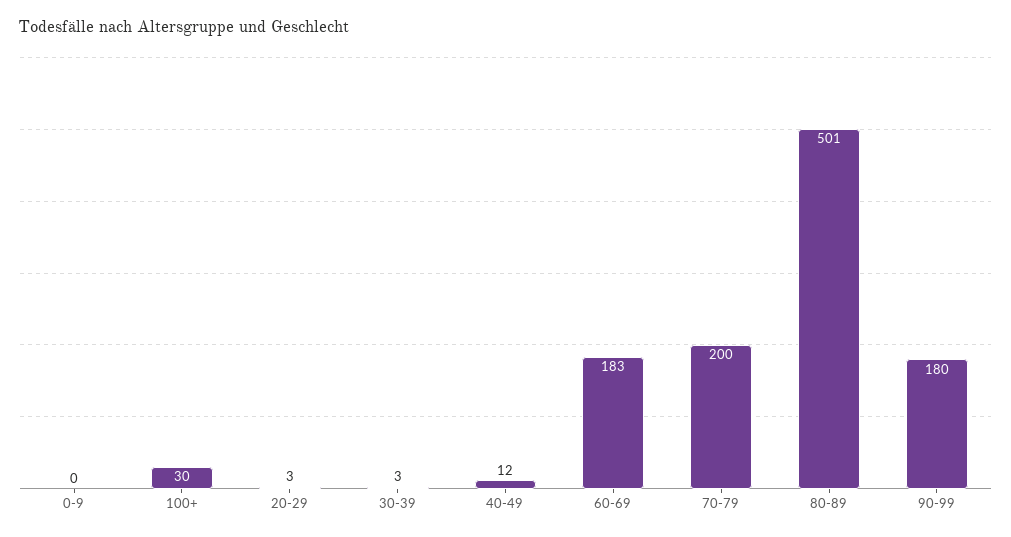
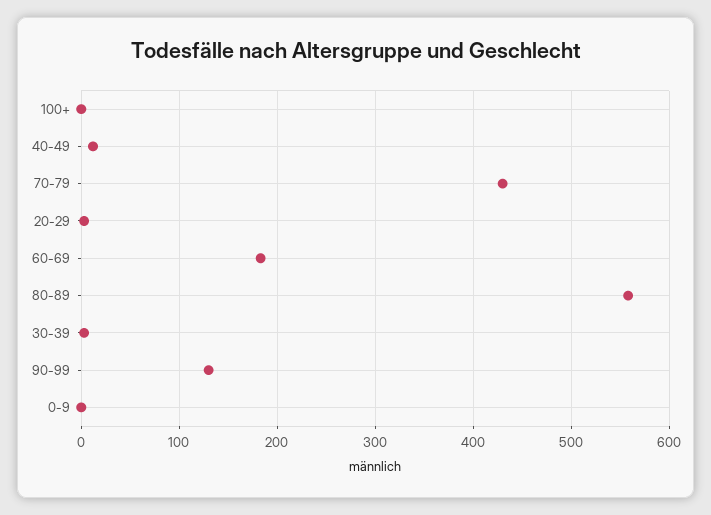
100+: 30 -> 0
70-79: 200 -> 430
80-89: 501 -> 560
90-99: 180 -> 130

